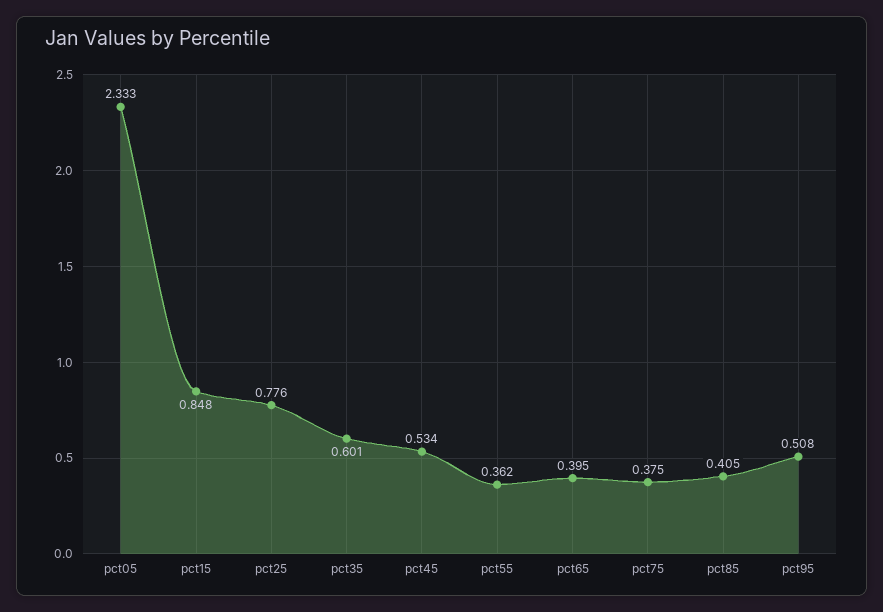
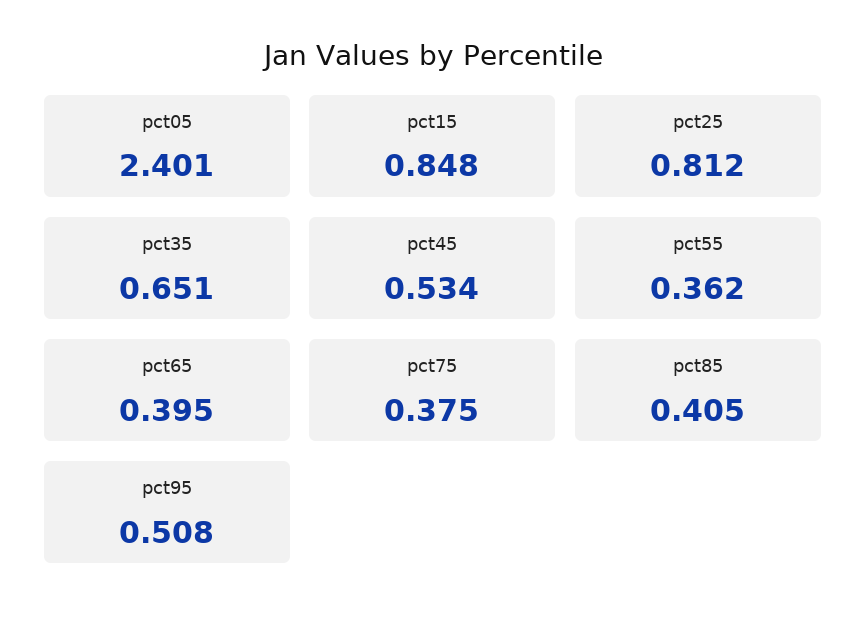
pct05: 2.333 -> 2.401
pct25: 0.776 -> 0.812
pct35: 0.601 -> 0.651

